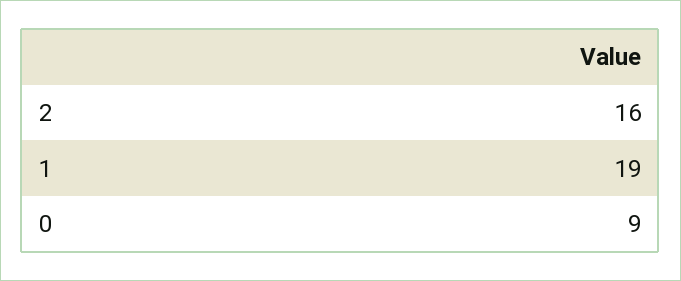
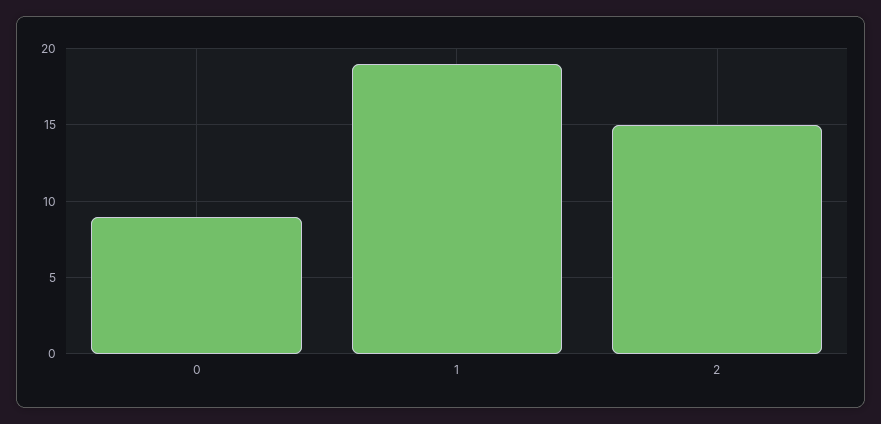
2: 16 -> 15

